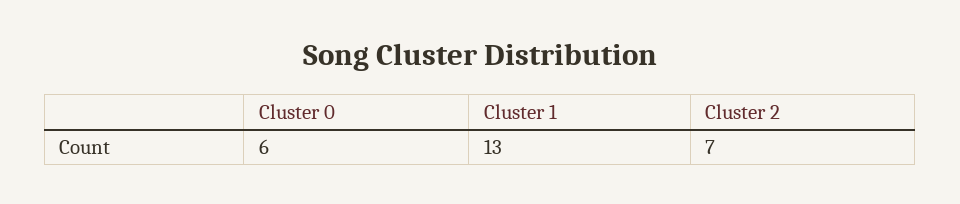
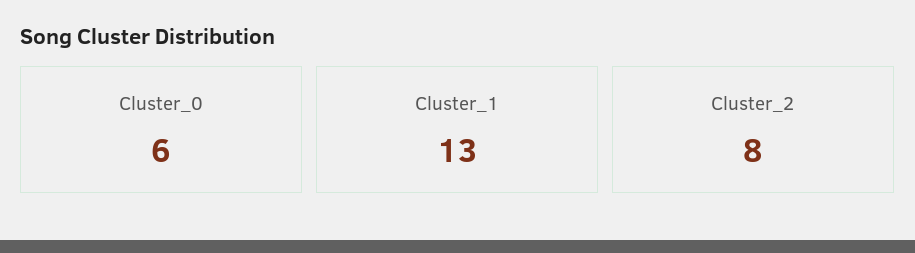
Cluster 2: 7 -> 8

